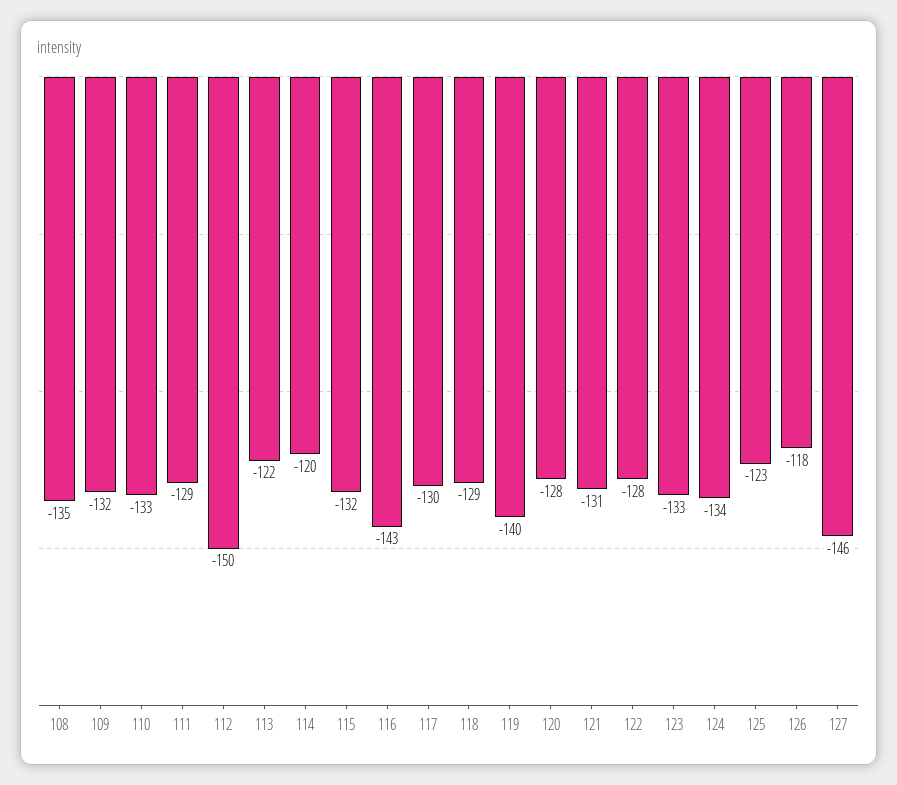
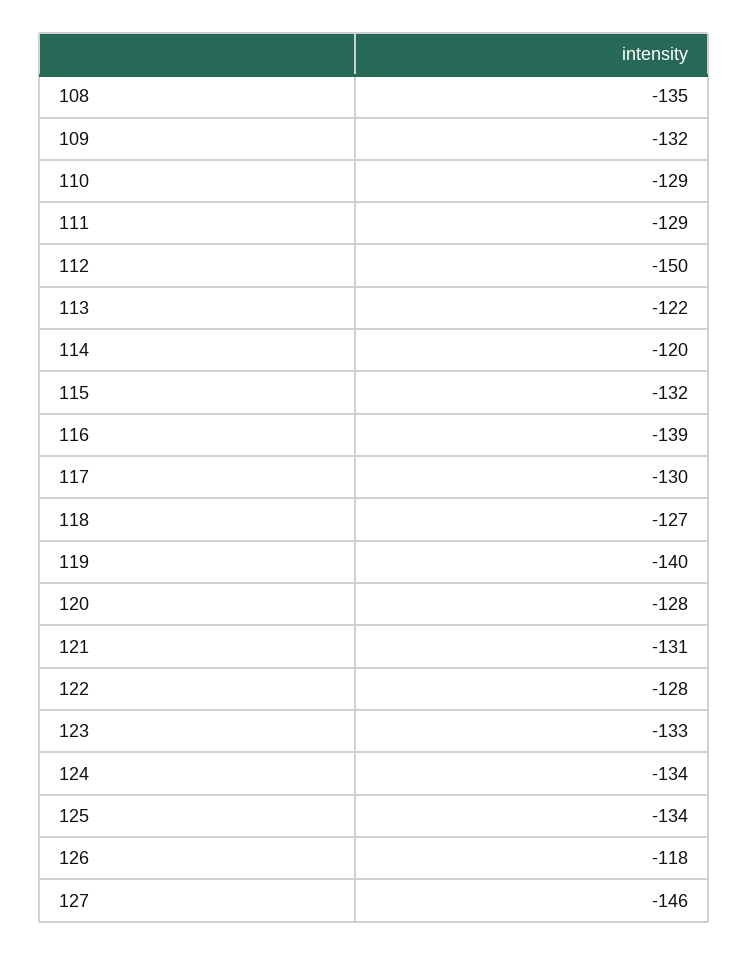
110: -133 -> -129
116: -143 -> -139
118: -129 -> -127
125: -123 -> -134

